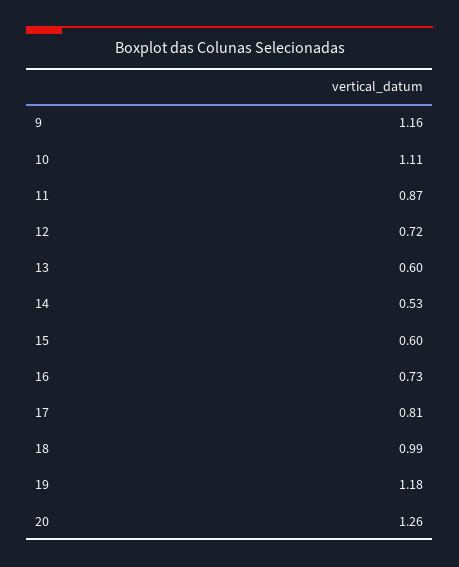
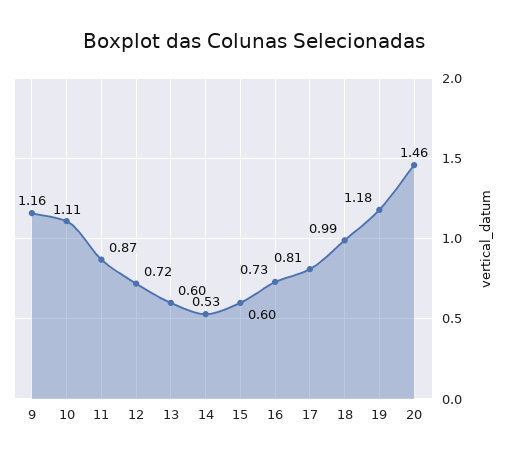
20: 1.26 -> 1.46

